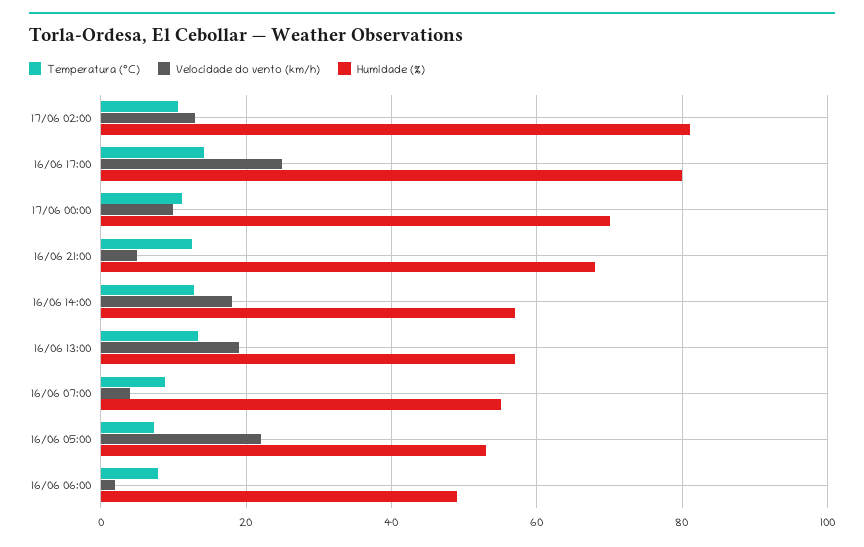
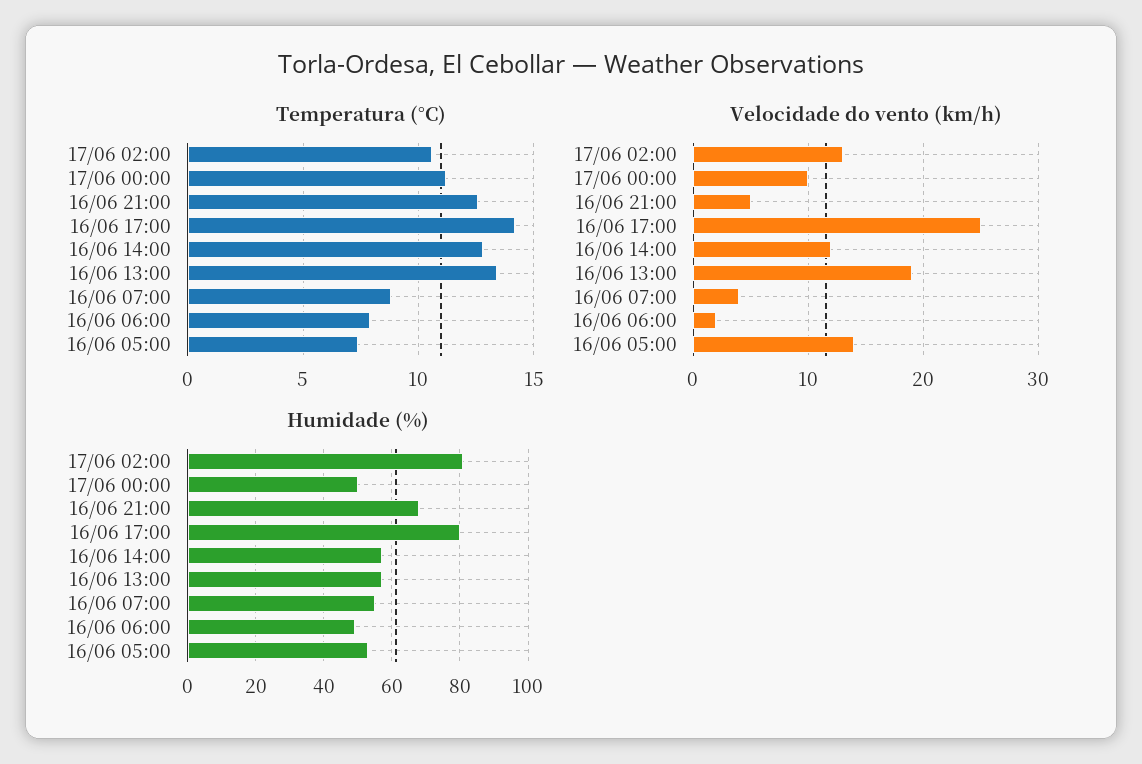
Humidade (%), 17/06 00:00: 70 -> 50
Velocidade do vento (km/h), 16/06 14:00: 18 -> 12
Velocidade do vento (km/h), 16/06 05:00: 22 -> 14

